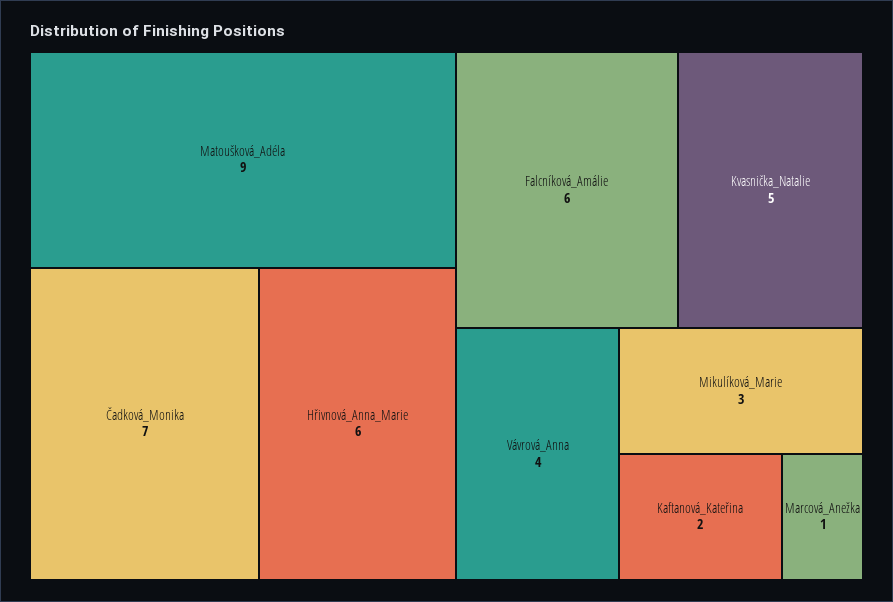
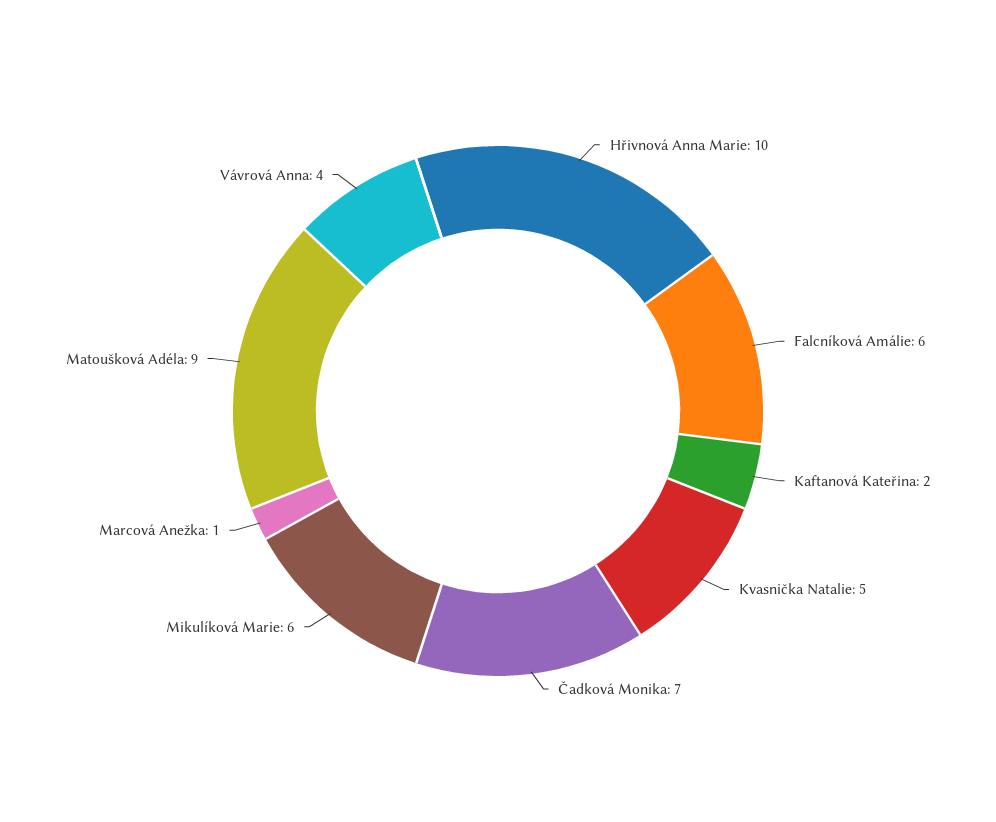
Hřivnová_Anna_Marie: 6 -> 10
Mikulíková_Marie: 3 -> 6

